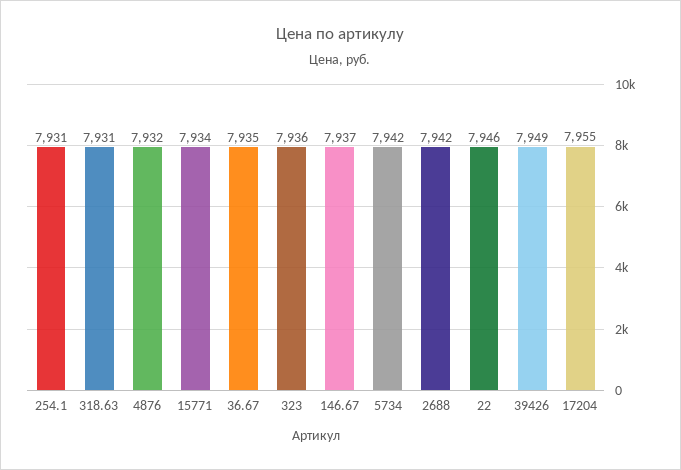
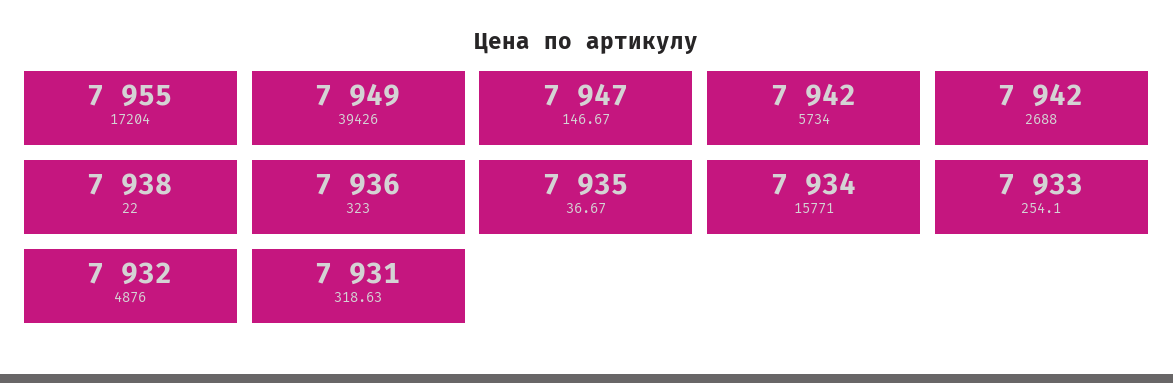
254.1: 7931 -> 7933
146.67: 7937 -> 7947
22: 7946 -> 7938

